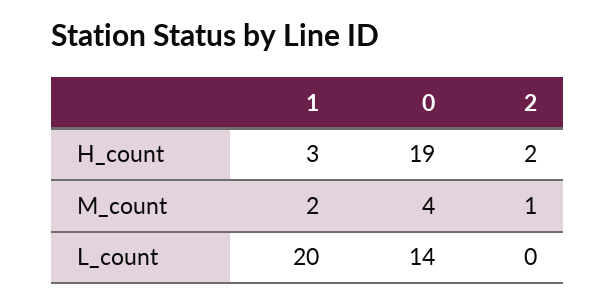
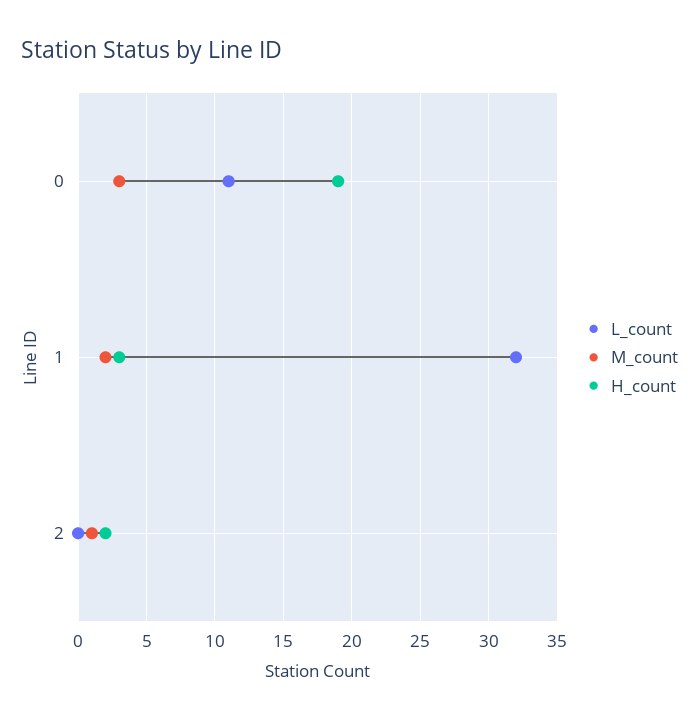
M_count, 0: 4 -> 3
L_count, 1: 20 -> 32
L_count, 0: 14 -> 11

